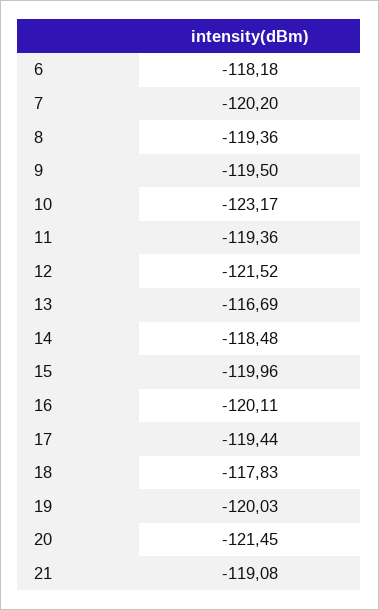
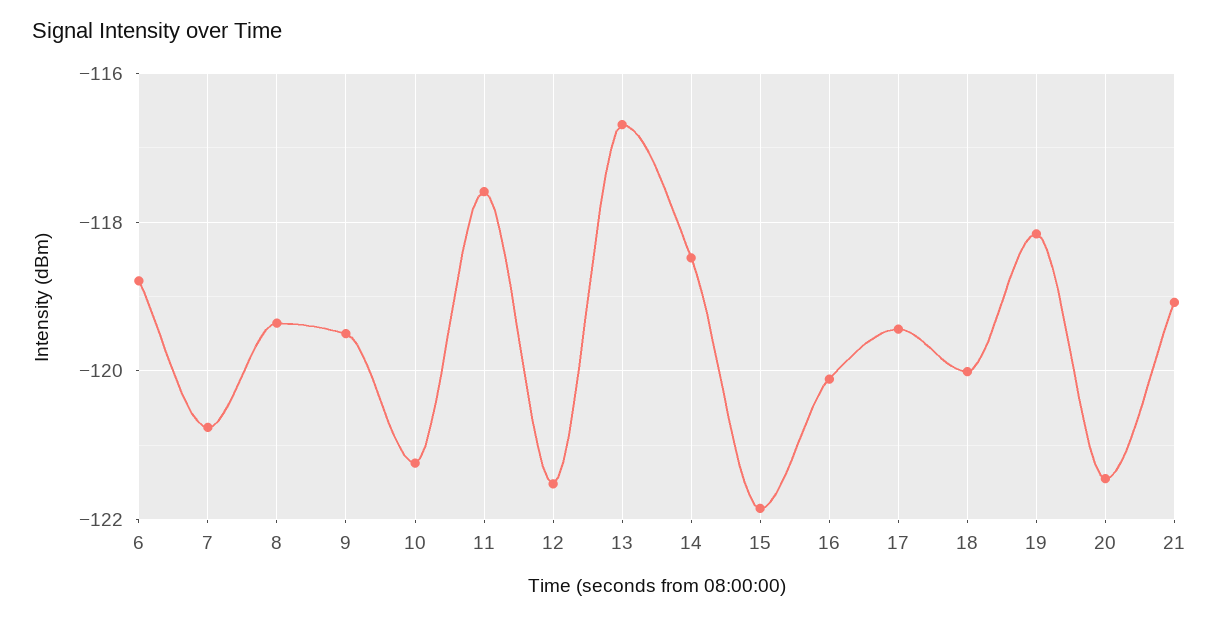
6: -118.18 -> -118.8
7: -120.2 -> -120.8
10: -123.17 -> -121.2
11: -119.36 -> -117.6
15: -119.96 -> -121.8
18: -117.83 -> -120
19: -120.03 -> -118.2

